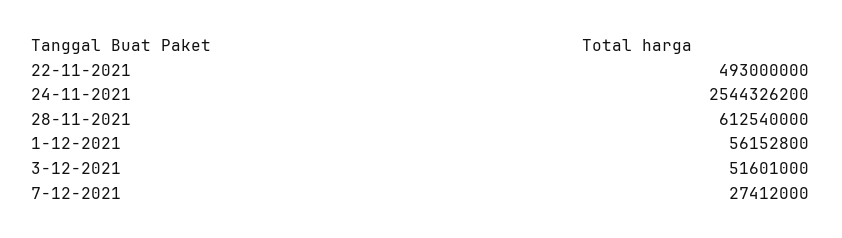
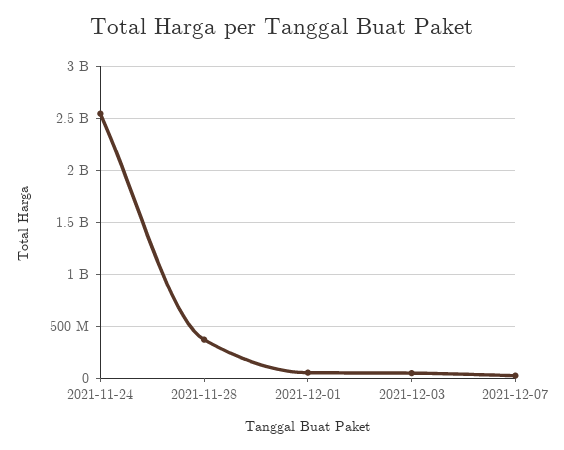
22-11-2021: 493000000 -> none
28-11-2021: 612540000 -> 400000000

